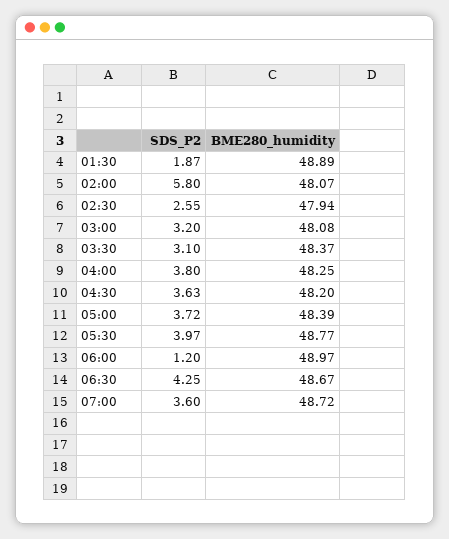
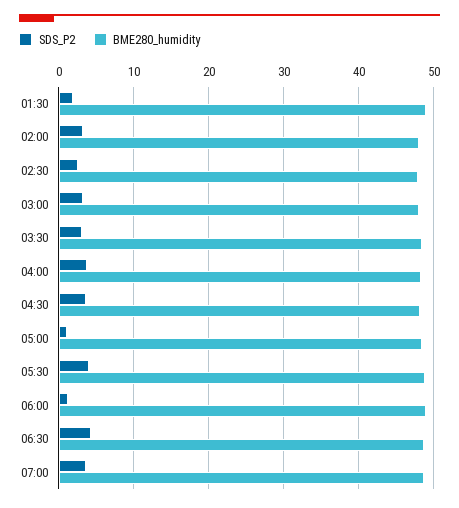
SDS_P2, 02:00: 5.8 -> 3
SDS_P2, 05:00: 3.72 -> 1

